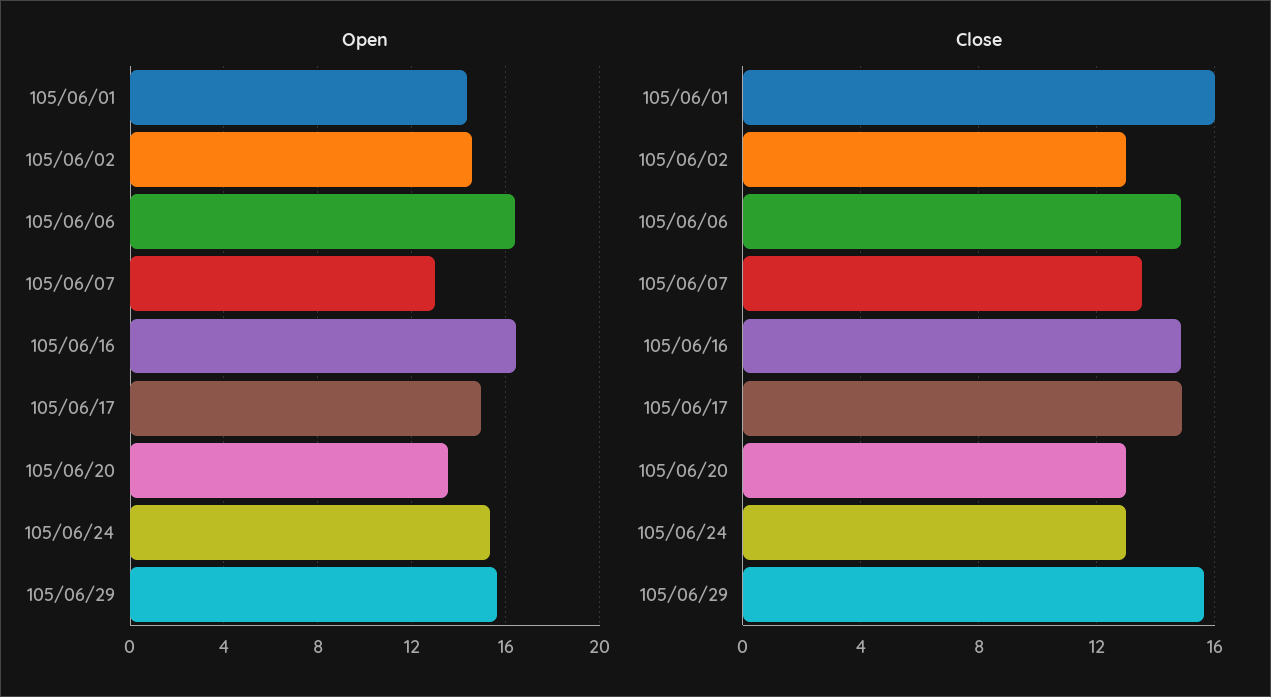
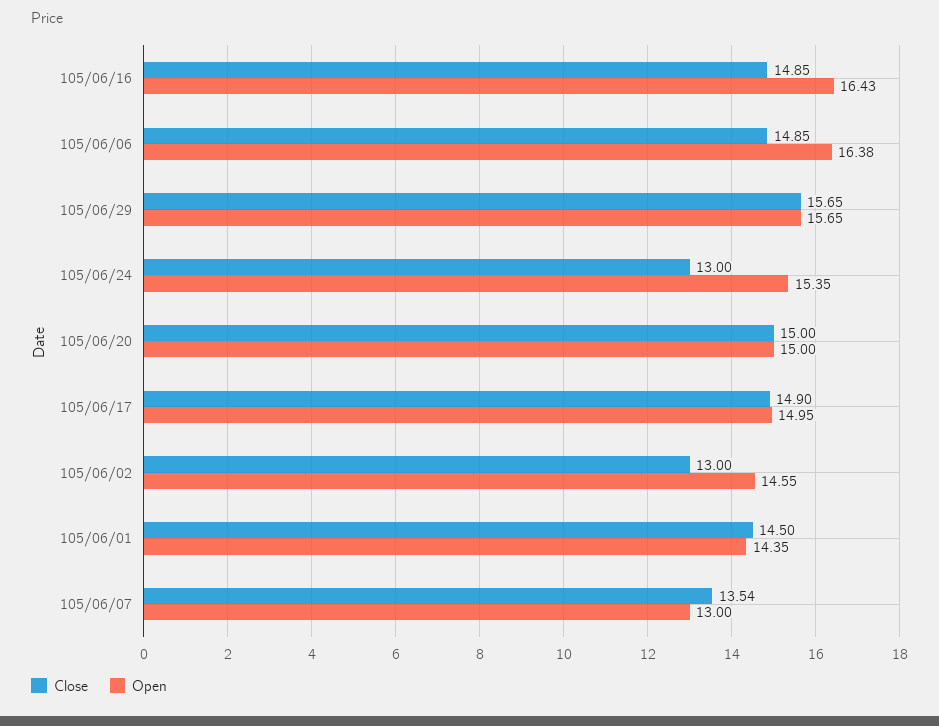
Open, 105/06/20: 13.5 -> 15
Close, 105/06/01: 16 -> 14.5
Close, 105/06/20: 13 -> 15

